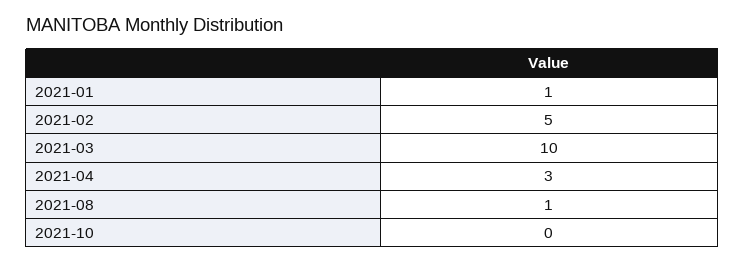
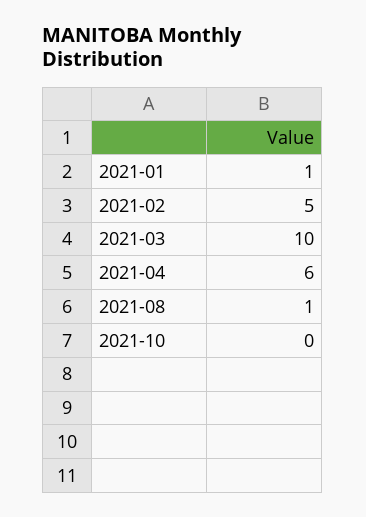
2021-04: 3 -> 6

